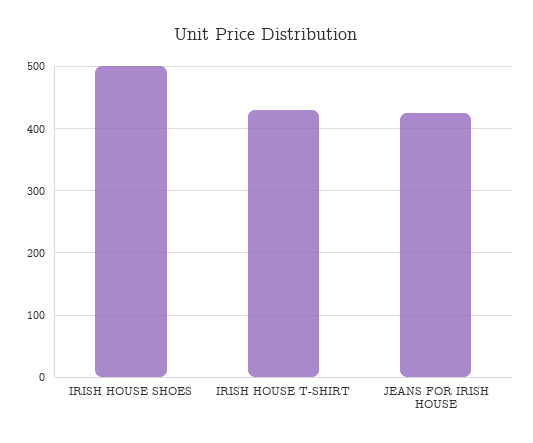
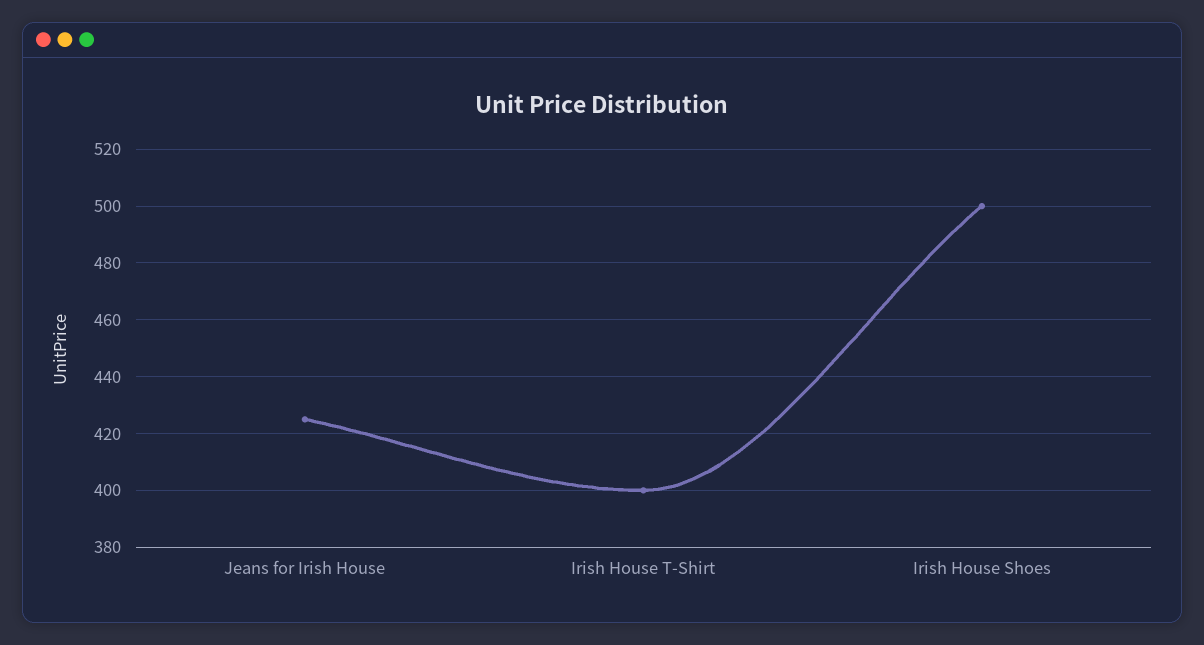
IRISH HOUSE T-SHIRT: 430 -> 400

